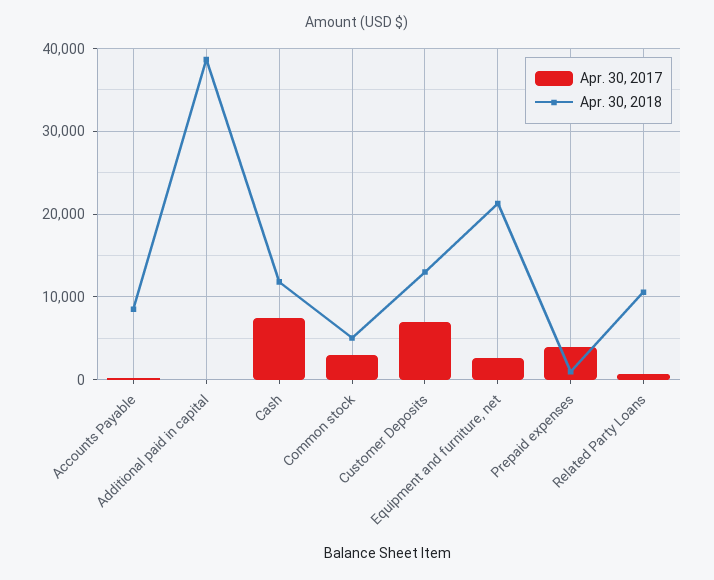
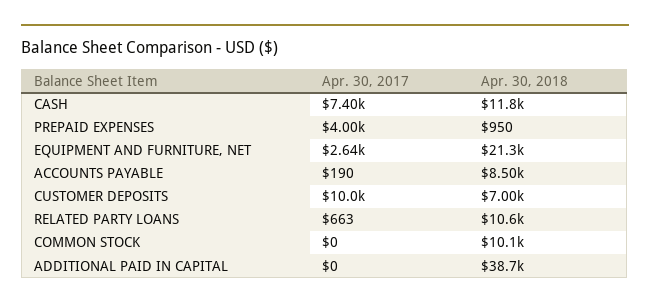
Apr. 30, 2017, Common stock: 3000 -> 0
Apr. 30, 2018, Common stock: 5000 -> 10100
Apr. 30, 2017, Customer Deposits: 7000 -> 10000
Apr. 30, 2018, Customer Deposits: 13000 -> 7000

